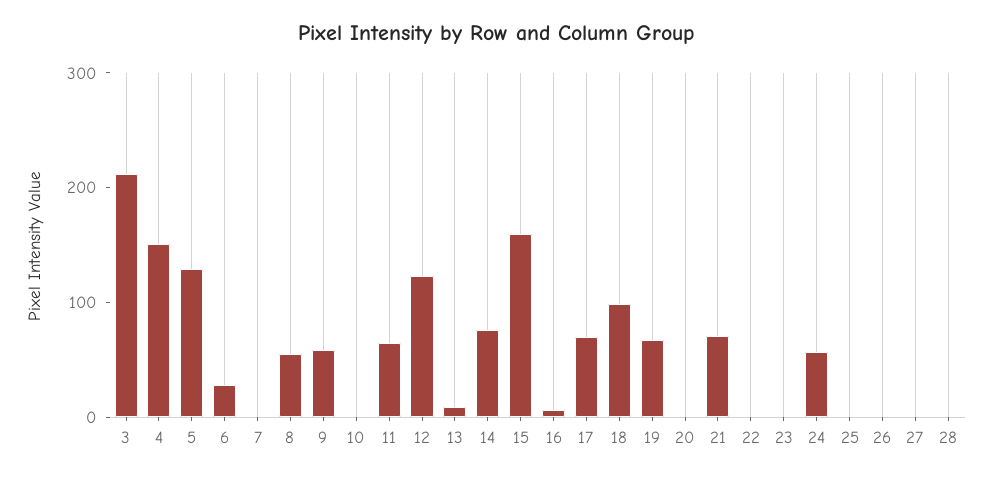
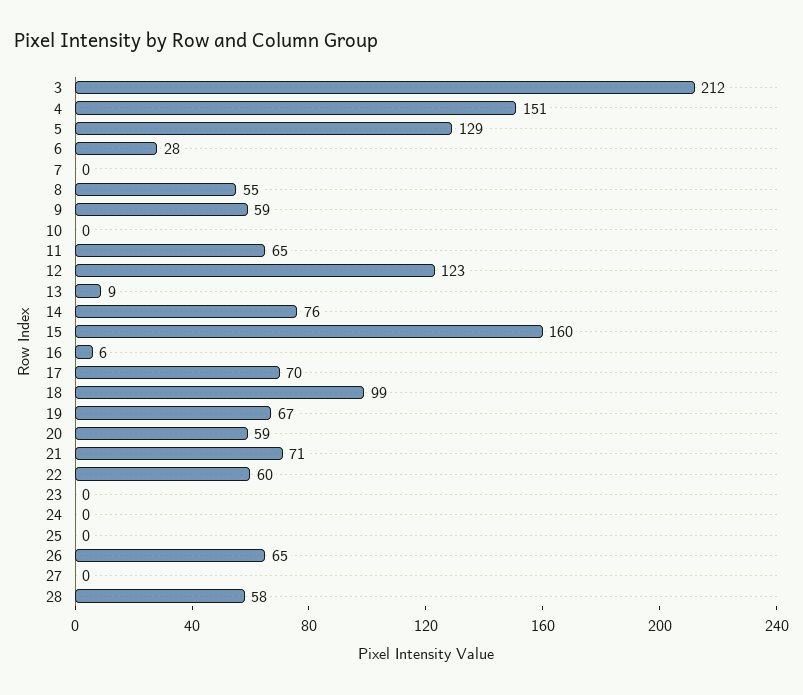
20: 0 -> 59
22: 0 -> 60
24: 60 -> 0
26: 0 -> 65
28: 0 -> 58

